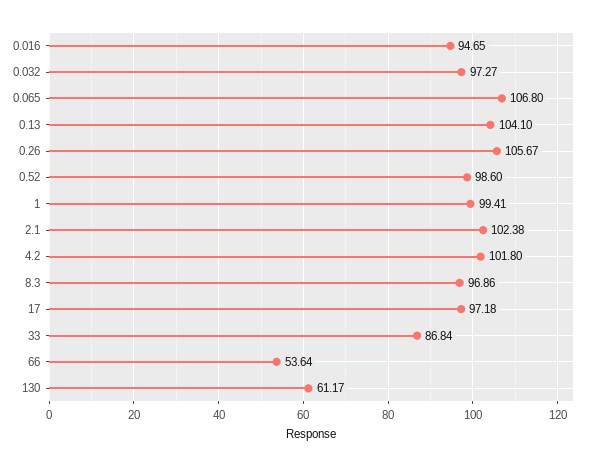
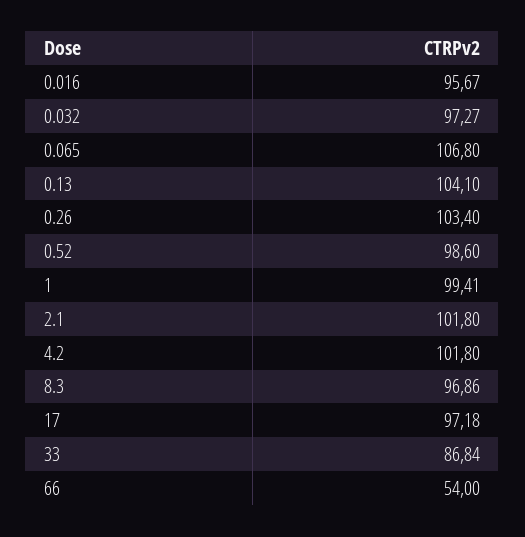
0.016: 94.65 -> 95.67
0.26: 105.67 -> 103.4
2.1: 102.38 -> 101.8
66: 53.64 -> 54
130: 61.17 -> none

